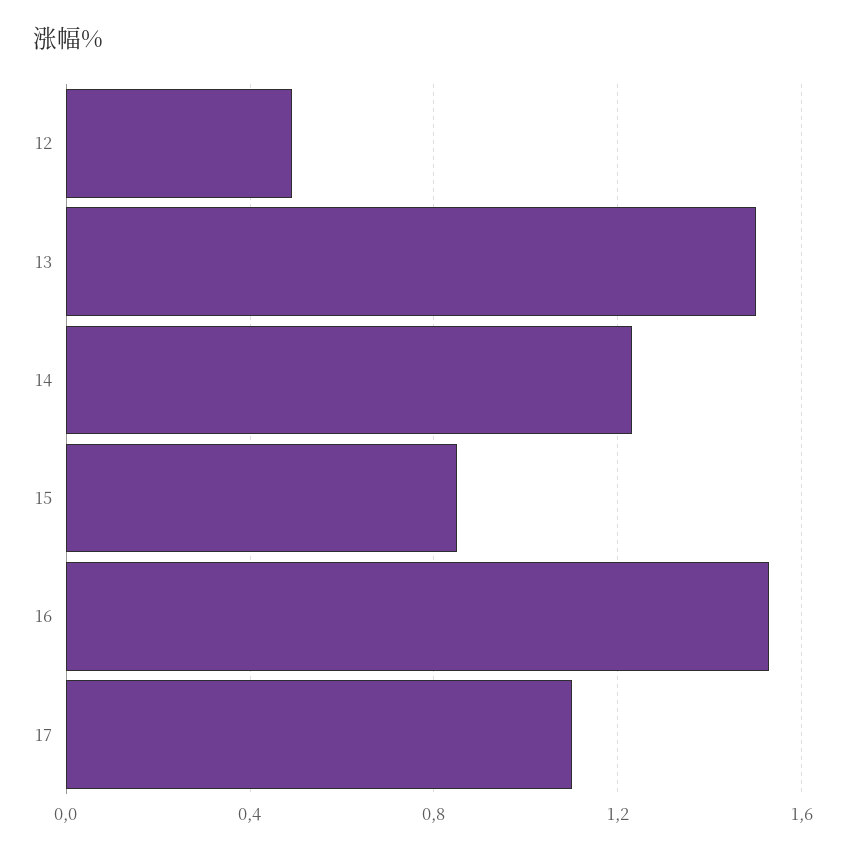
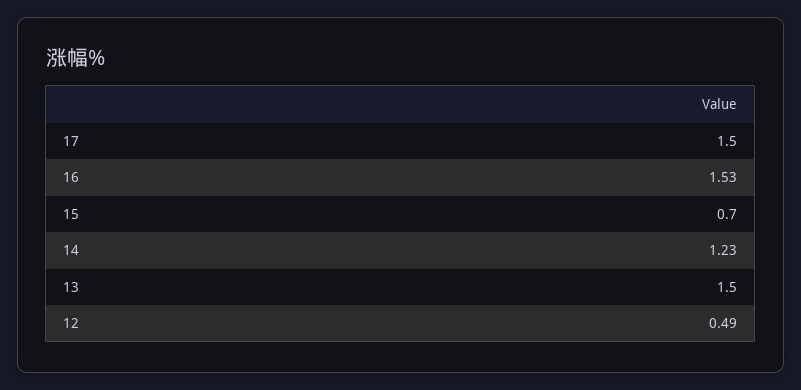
15: 0.85 -> 0.7
17: 1.1 -> 1.5

